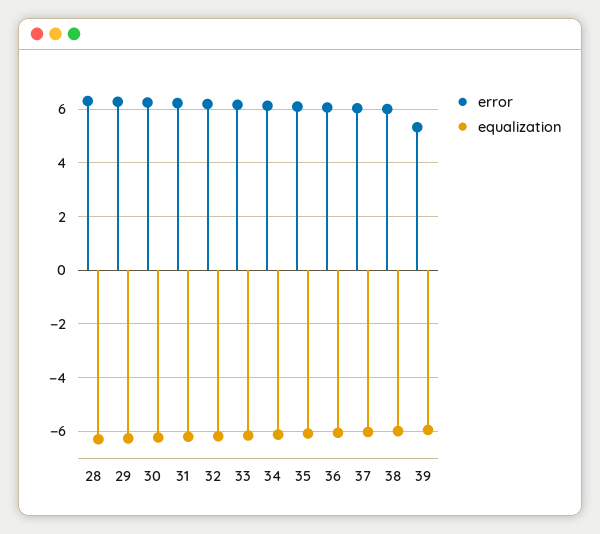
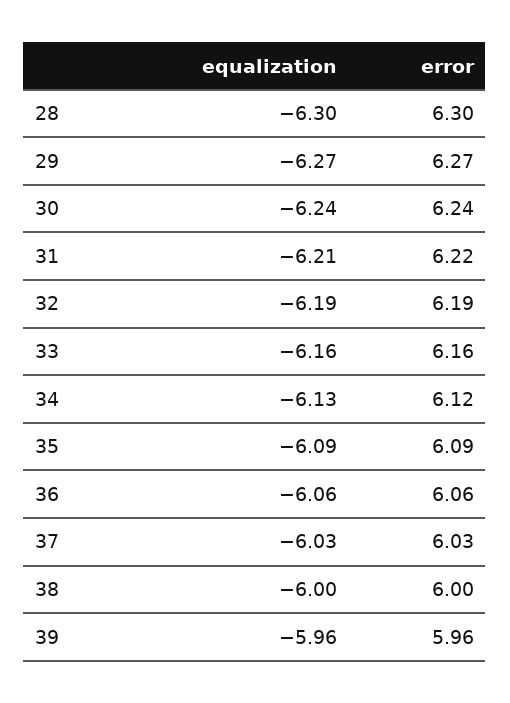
error, 39: 5.25 -> 5.96

